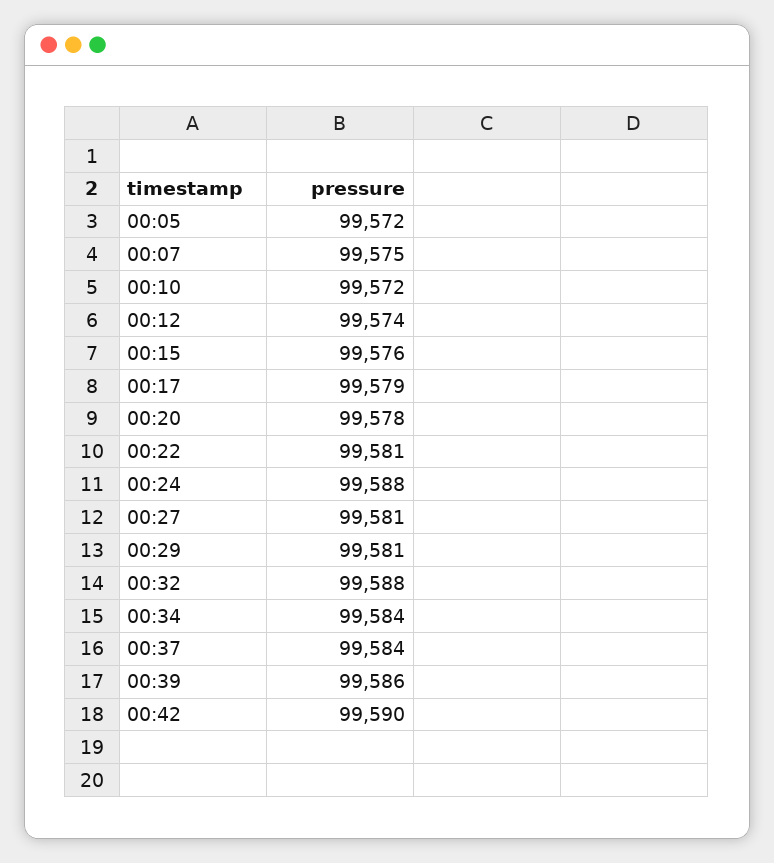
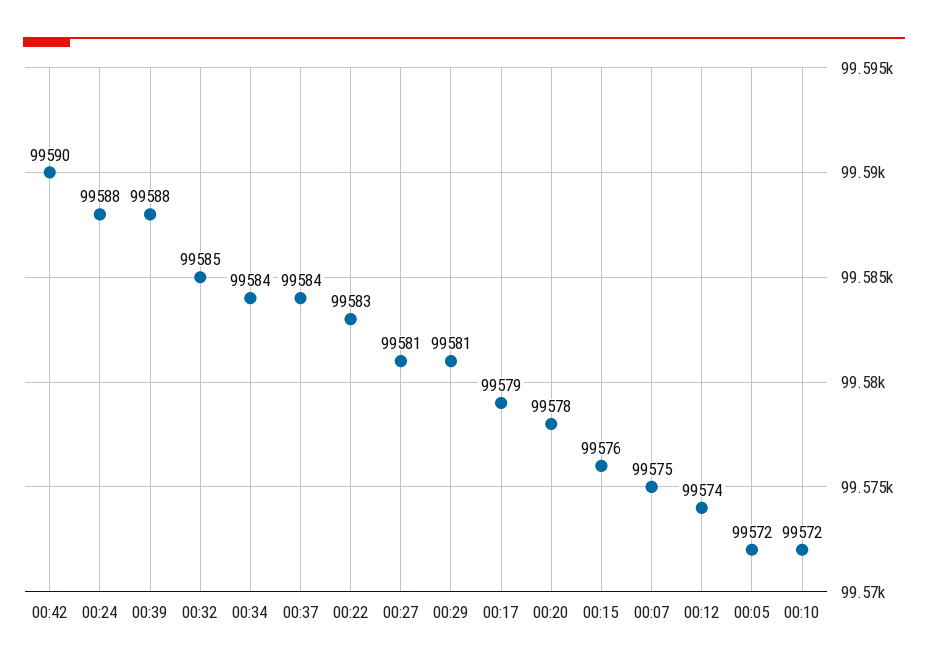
00:22: 99581 -> 99583
00:32: 99588 -> 99585
00:39: 99586 -> 99588

